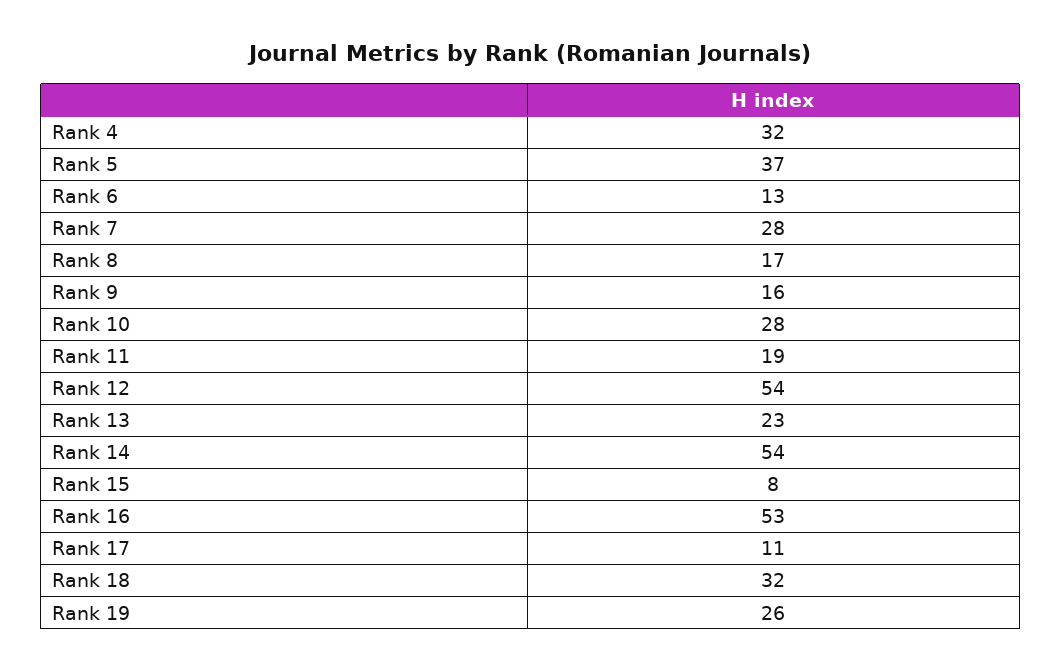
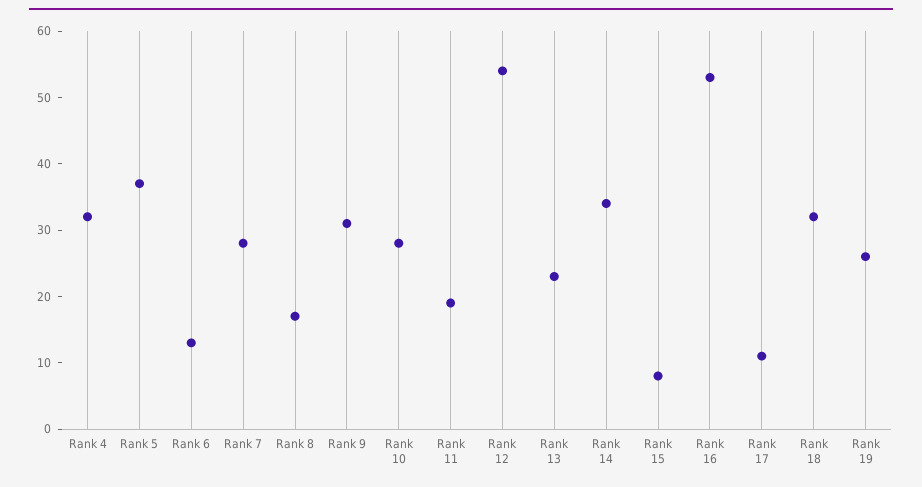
Rank 9: 16 -> 30
Rank 14: 54 -> 35

